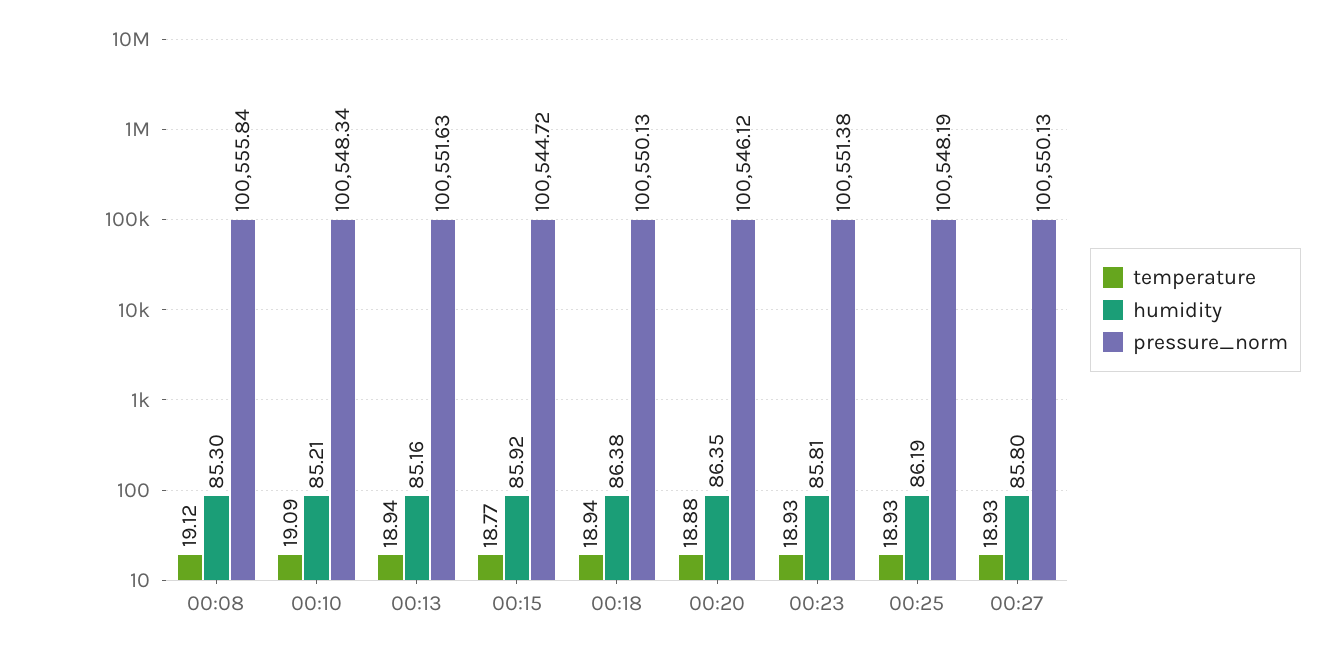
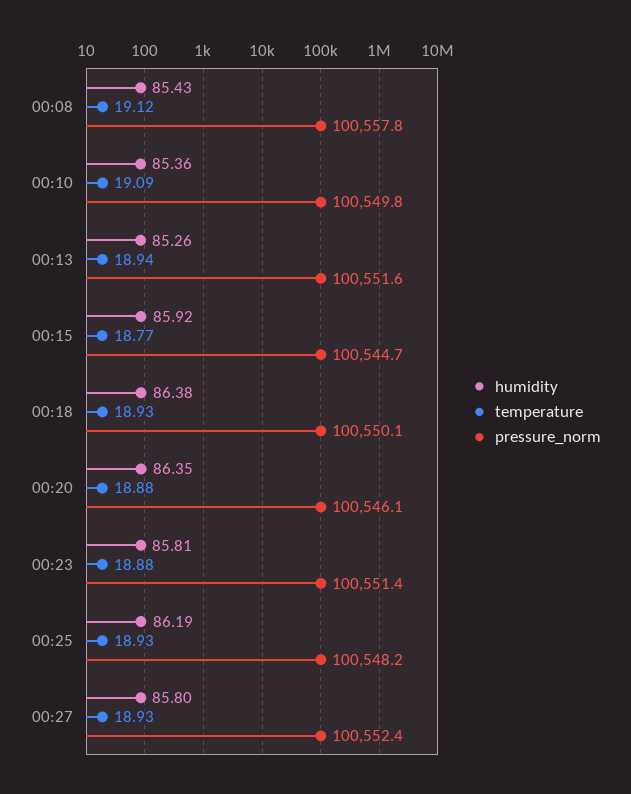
humidity, 00:08: 85.3 -> 85.43
pressure_norm, 00:08: 100555.84 -> 100557.8
humidity, 00:10: 85.21 -> 85.36
pressure_norm, 00:10: 100548.34 -> 100549.8
humidity, 00:13: 85.16 -> 85.26
temperature, 00:18: 18.94 -> 18.93
temperature, 00:23: 18.93 -> 18.88
pressure_norm, 00:27: 100550.13 -> 100552.4

